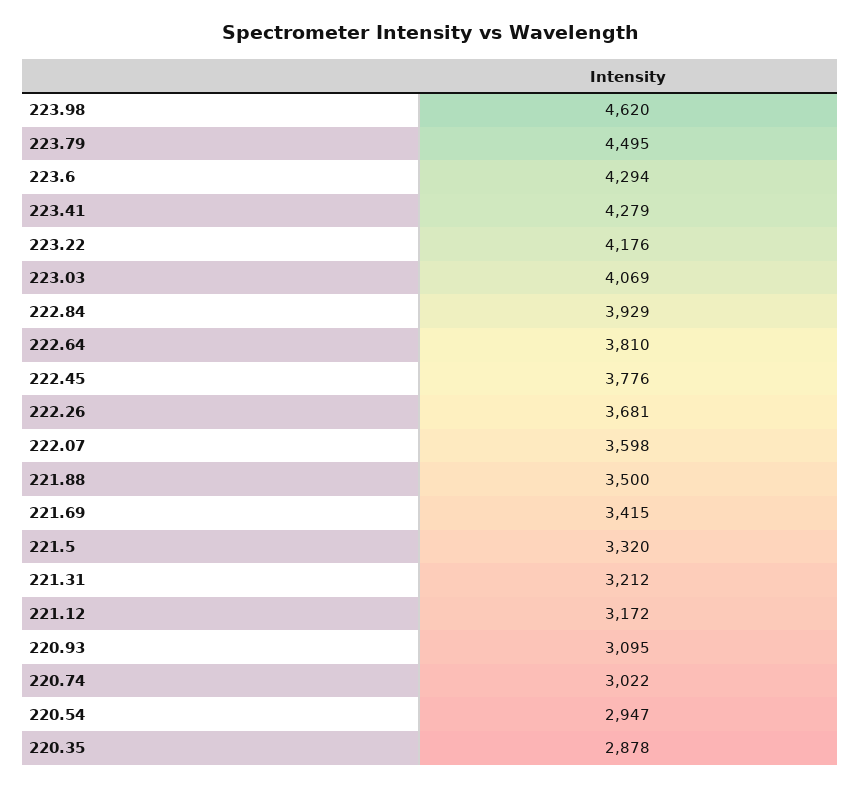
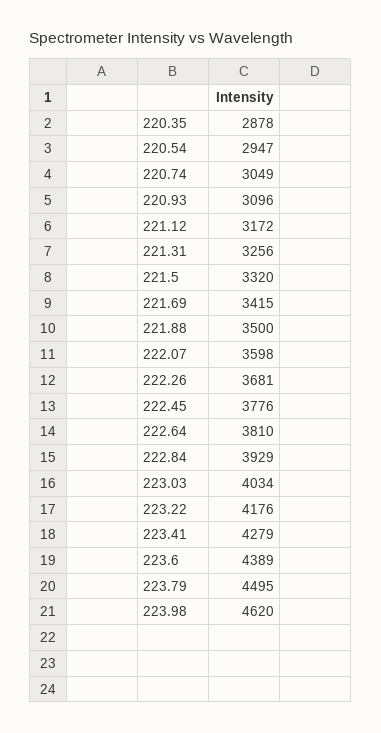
223.6: 4294 -> 4389
223.03: 4069 -> 4034
221.31: 3212 -> 3256
220.93: 3095 -> 3096
220.74: 3022 -> 3049

